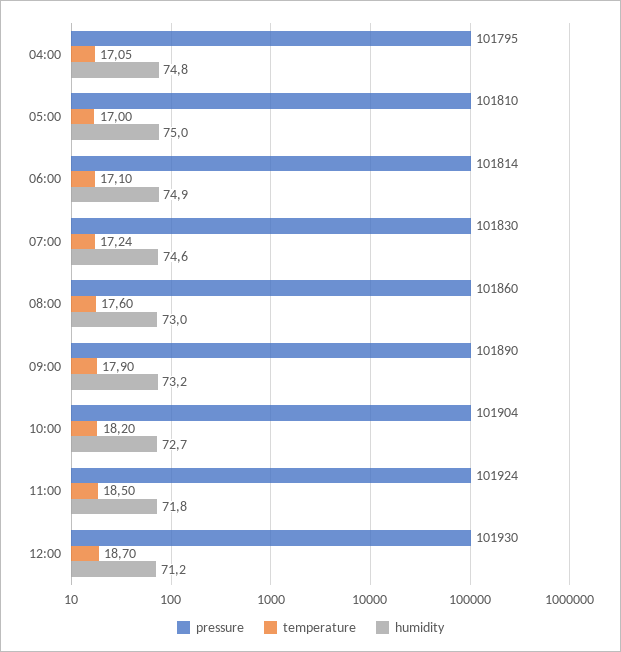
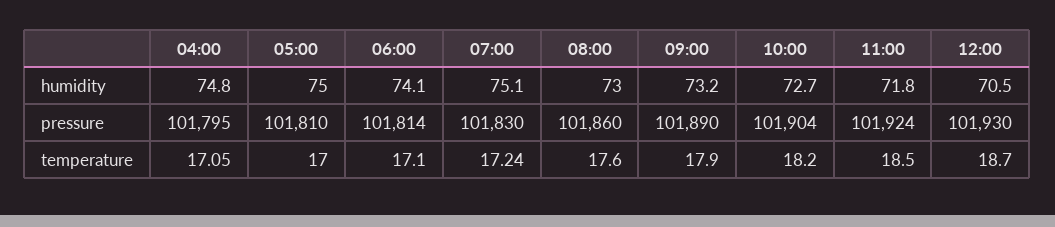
humidity, 06:00: 74.9 -> 74.1
humidity, 07:00: 74.6 -> 75.1
humidity, 12:00: 71.2 -> 70.5

